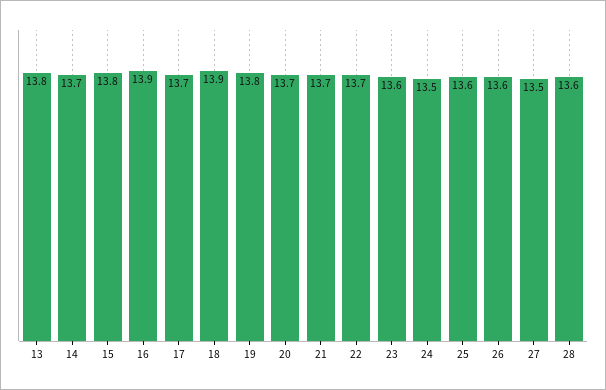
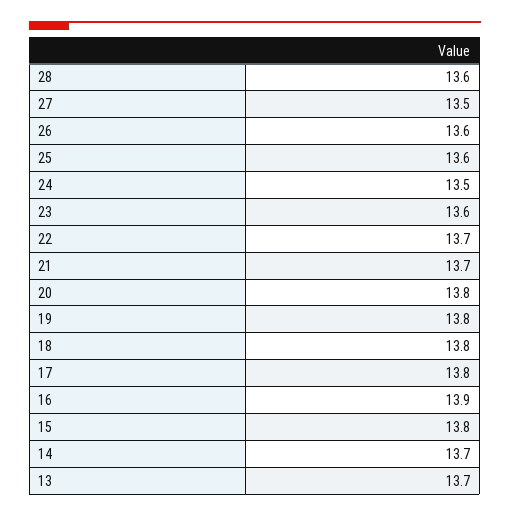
13: 13.8 -> 13.7
17: 13.7 -> 13.8
18: 13.9 -> 13.8
20: 13.7 -> 13.8

